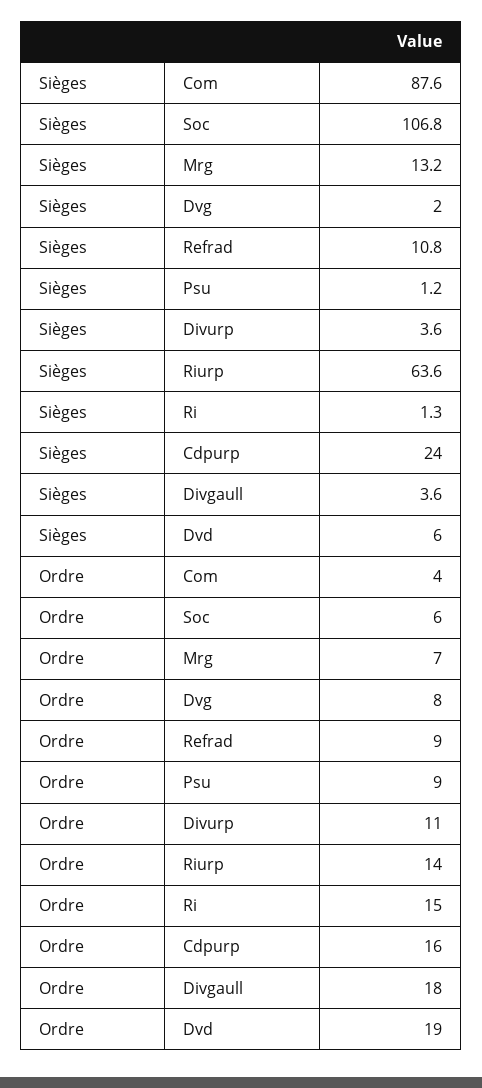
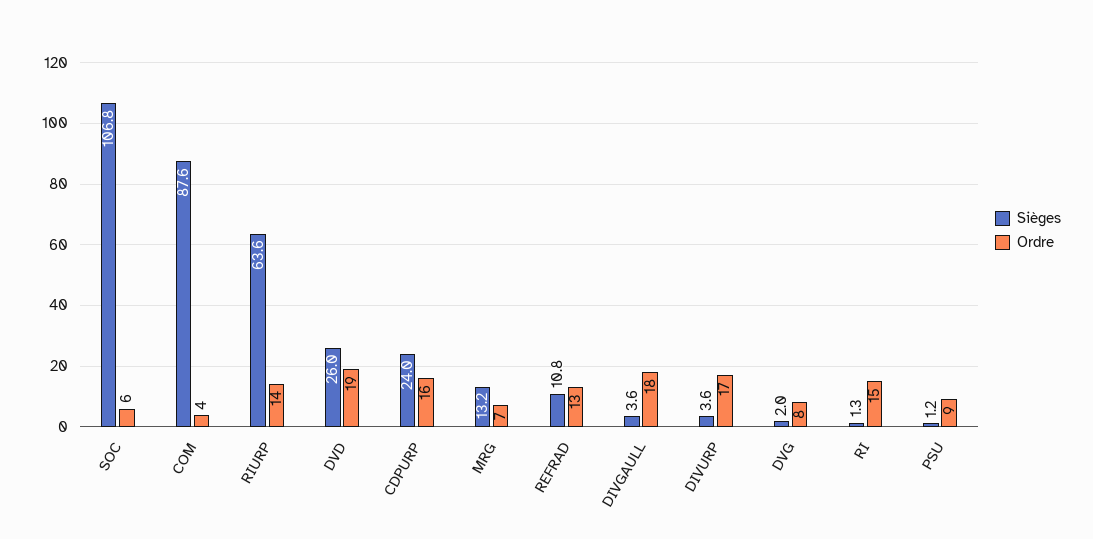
Sièges, Dvd: 6 -> 26
Ordre, Refrad: 9 -> 13
Ordre, Divurp: 11 -> 17

